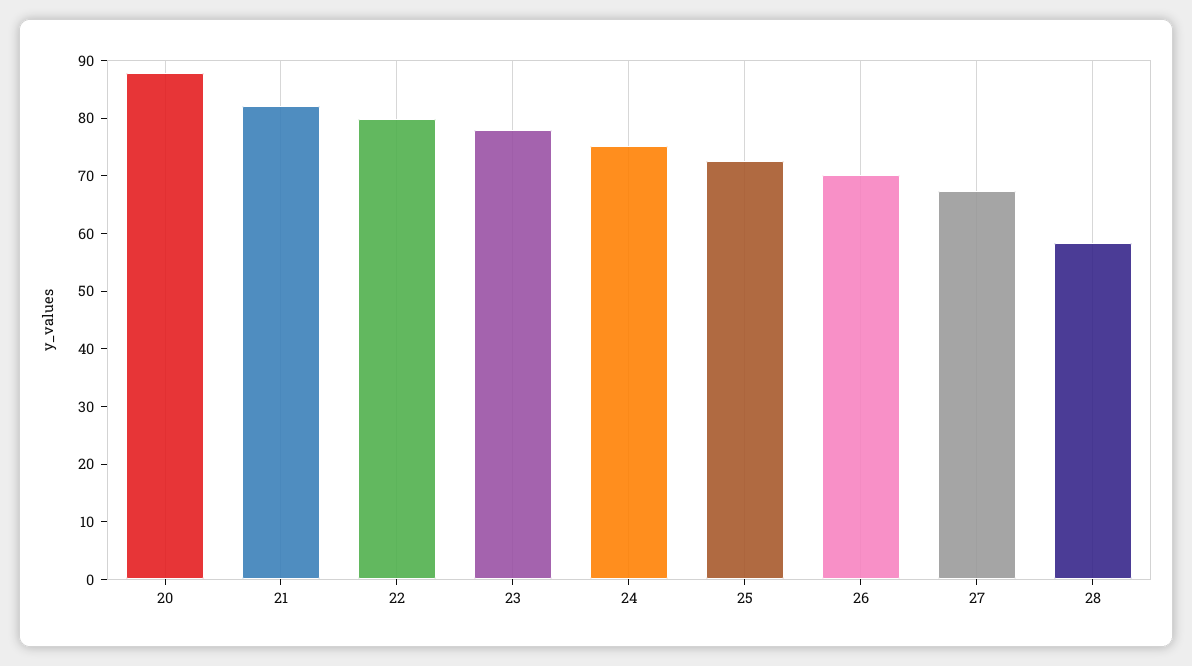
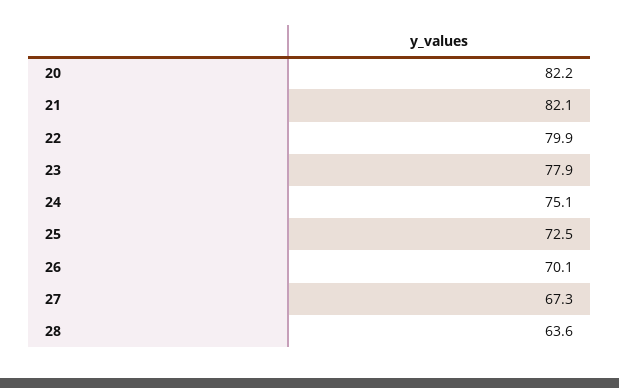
20: 88 -> 82.2
28: 58 -> 63.6

